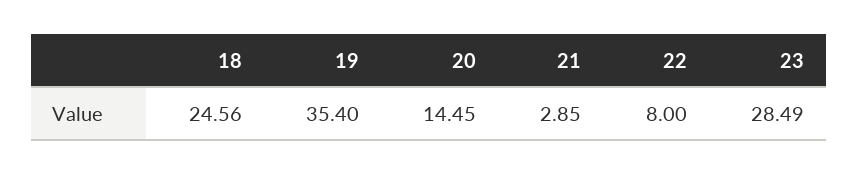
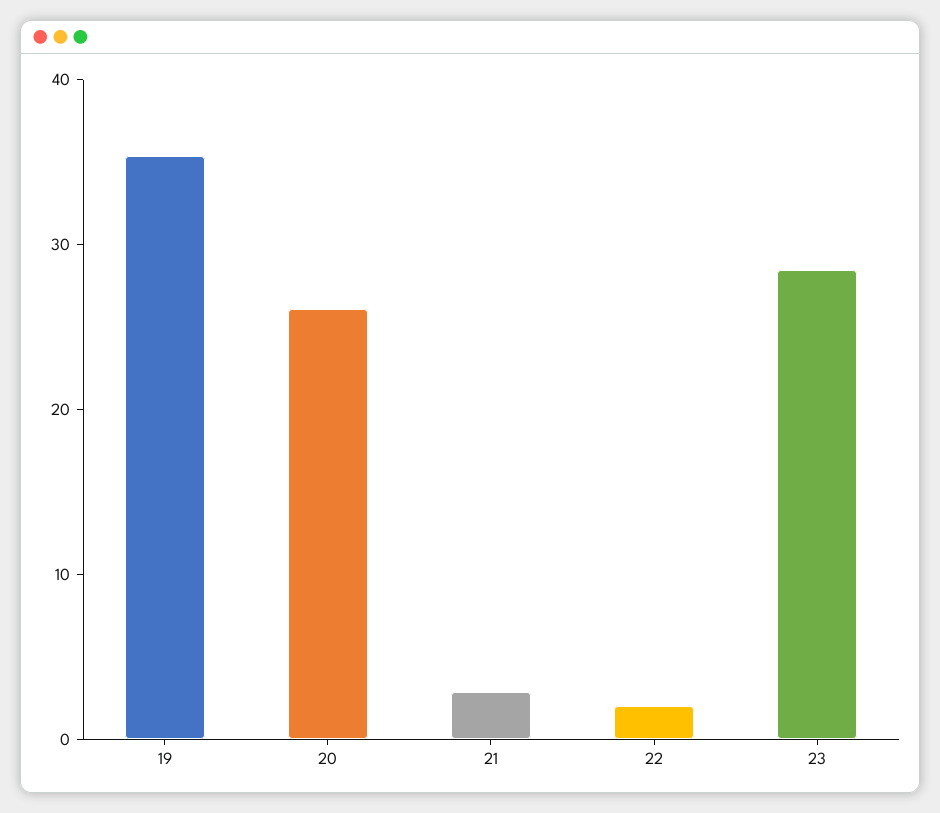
18: 24.56 -> none
20: 14.45 -> 26
22: 8 -> 2

